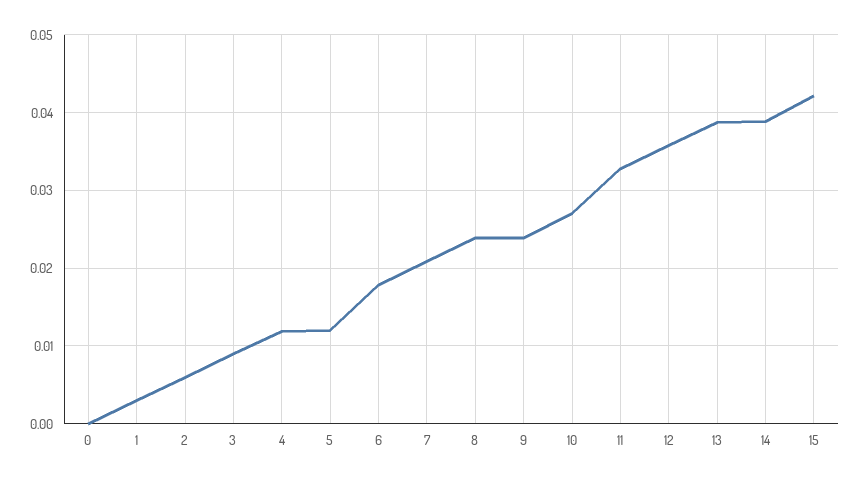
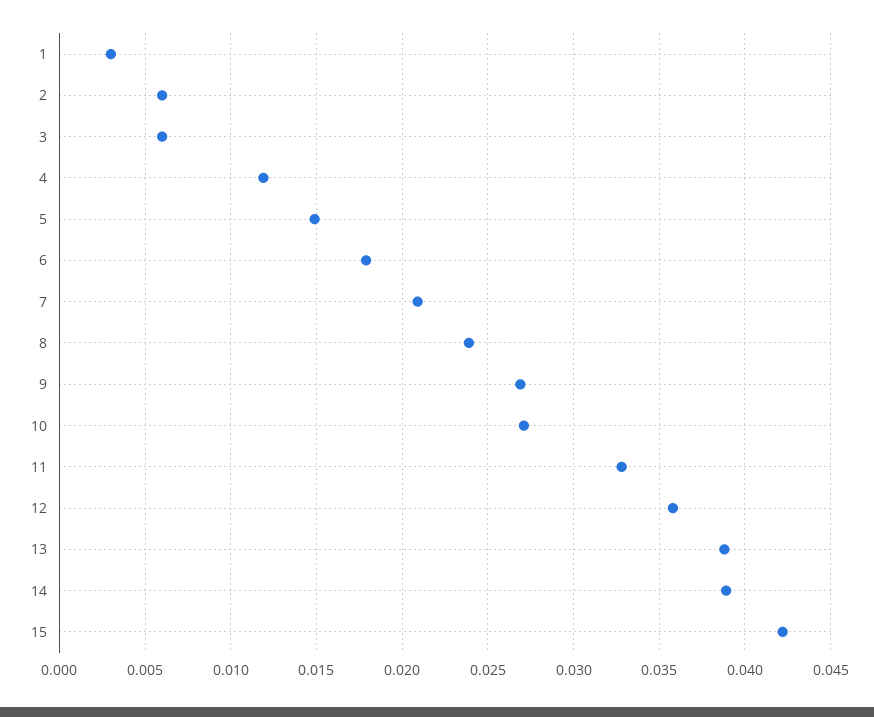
0: 0 -> none
3: 0.009 -> 0.006
5: 0.012 -> 0.015
9: 0.024 -> 0.027

